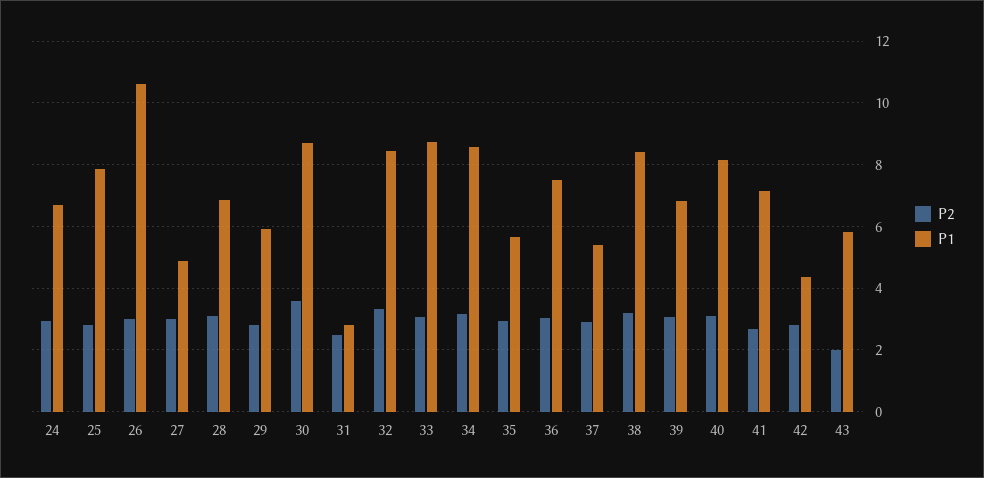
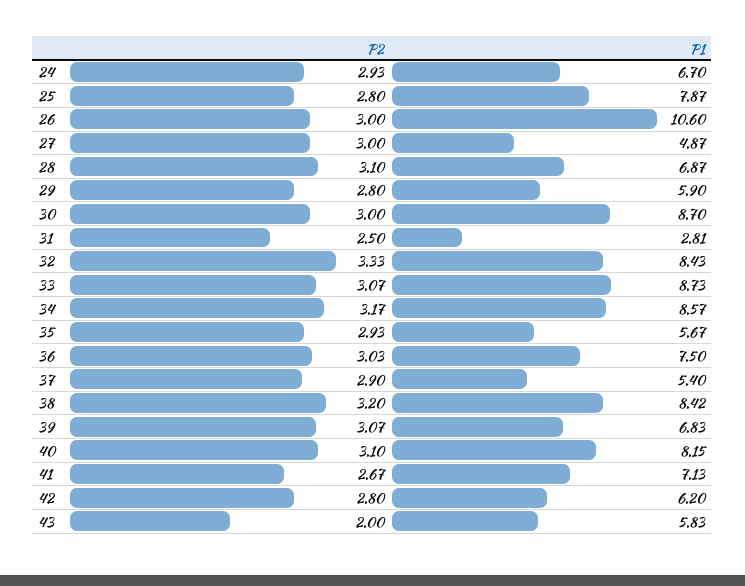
P2, 30: 3.6 -> 3
P1, 42: 4.4 -> 6.2

